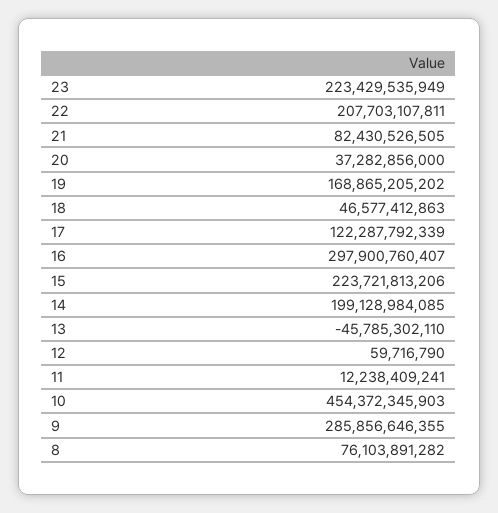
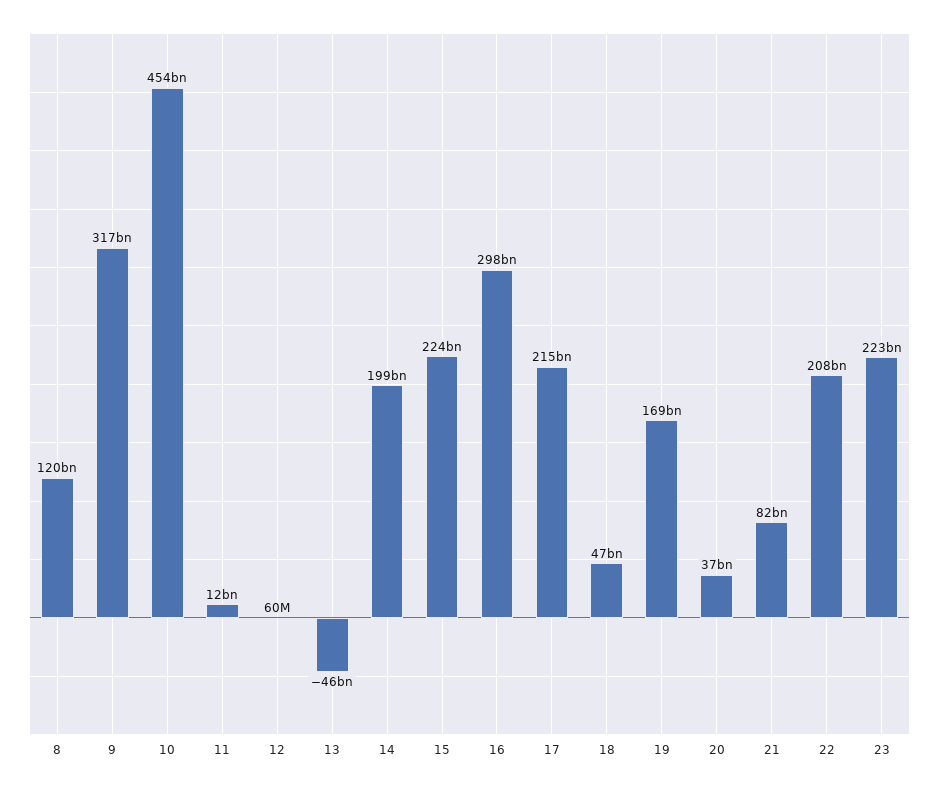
17: 122287792339 -> 215000000000
9: 285856646355 -> 317000000000
8: 76103891282 -> 120000000000

